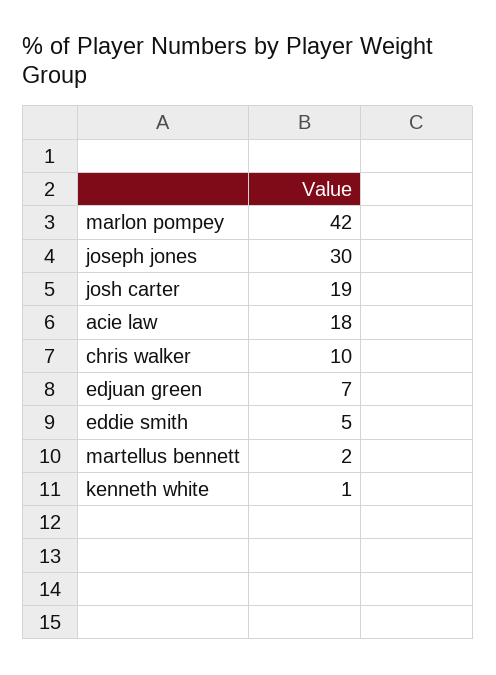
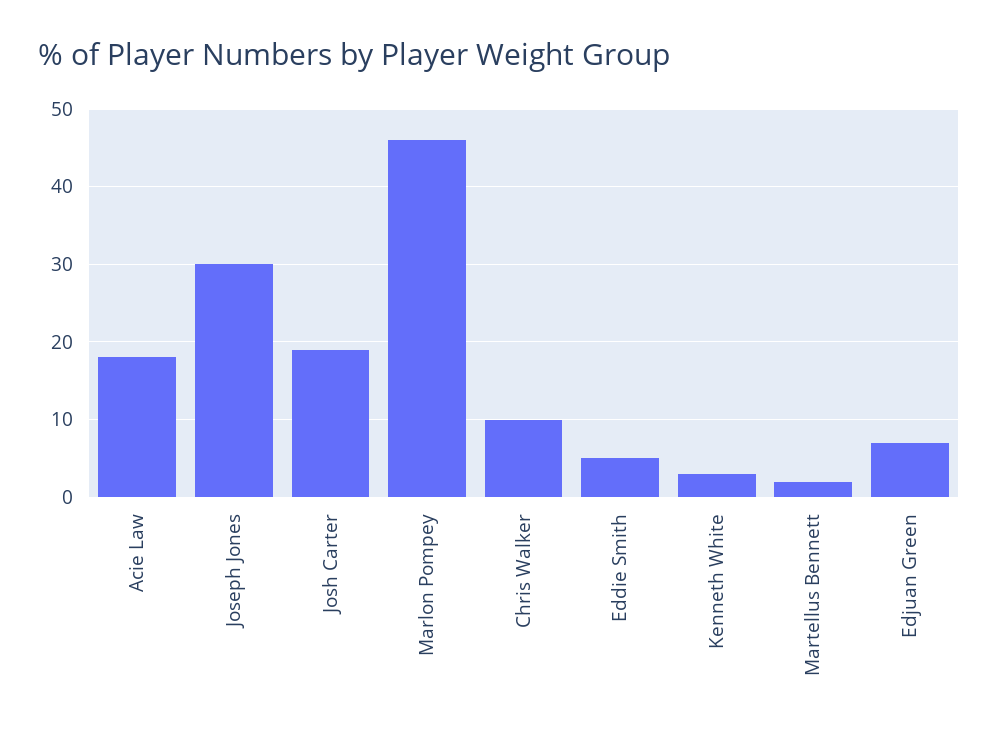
marlon pompey: 42 -> 46
kenneth white: 1 -> 3

